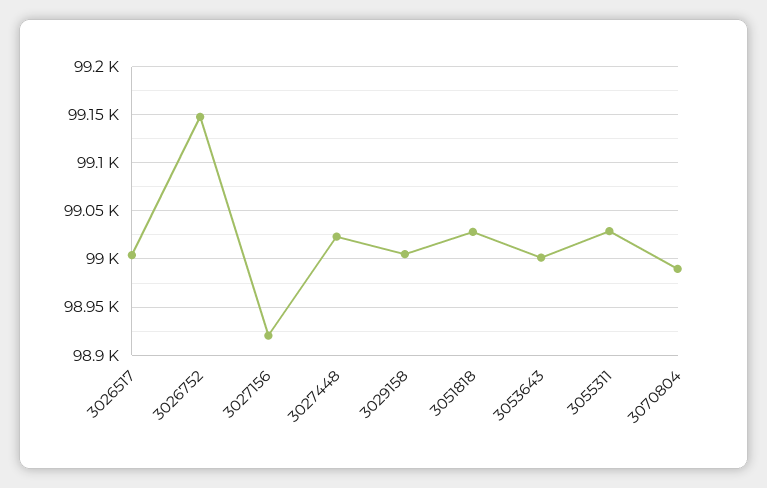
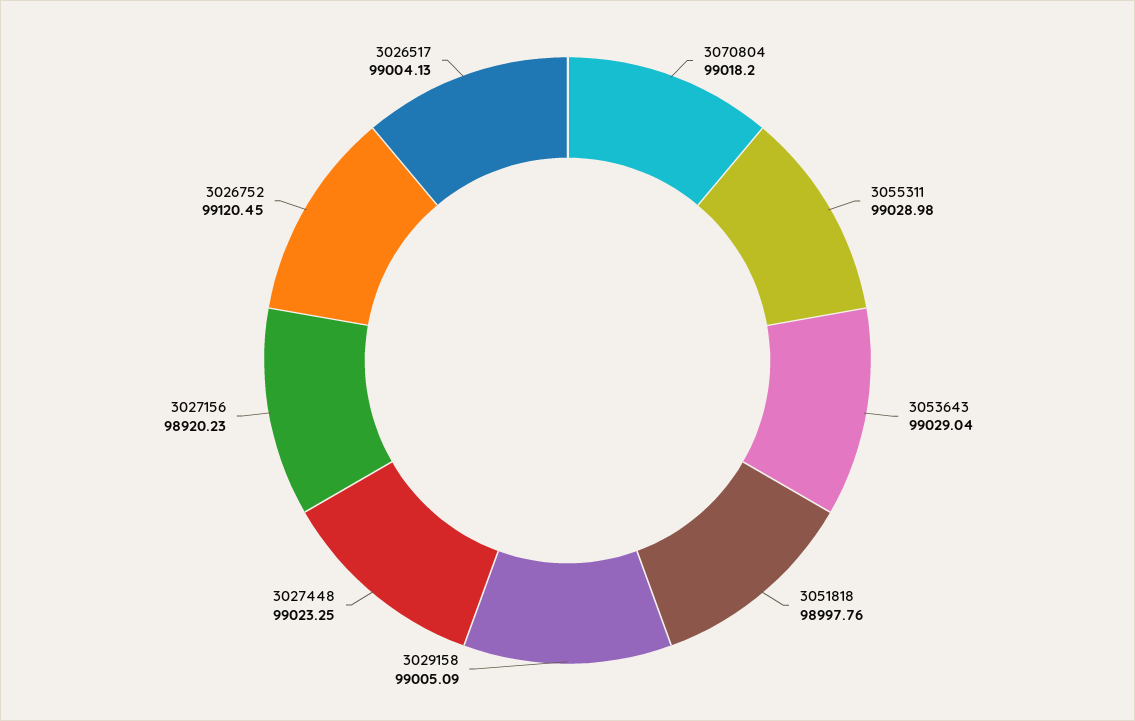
3026752: 99150 -> 99120.45
3051818: 99030 -> 98997.76
3053643: 99000 -> 99029.04
3070804: 98990 -> 99018.2

